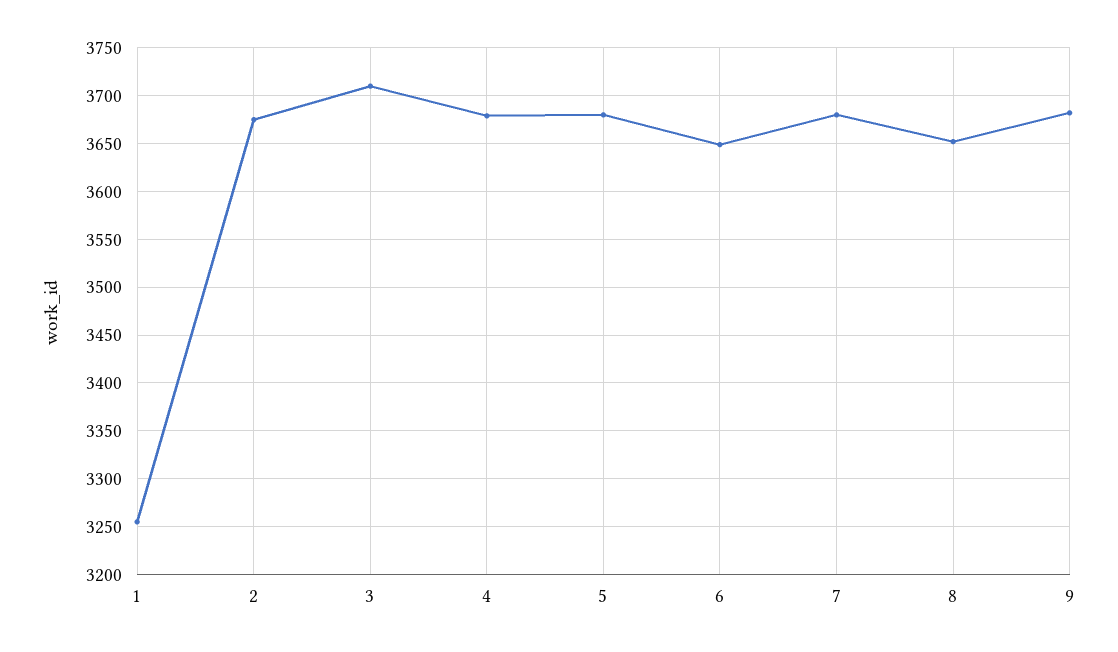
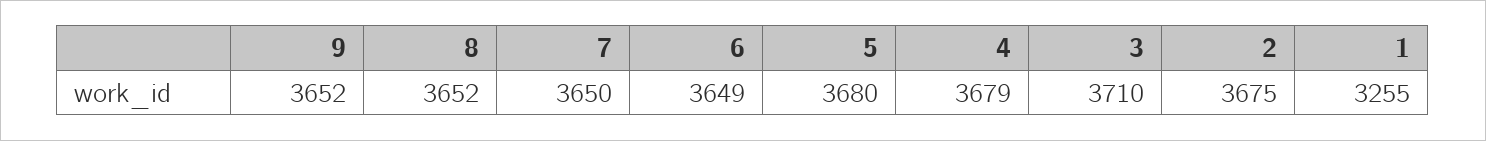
7: 3680 -> 3650
9: 3680 -> 3652

